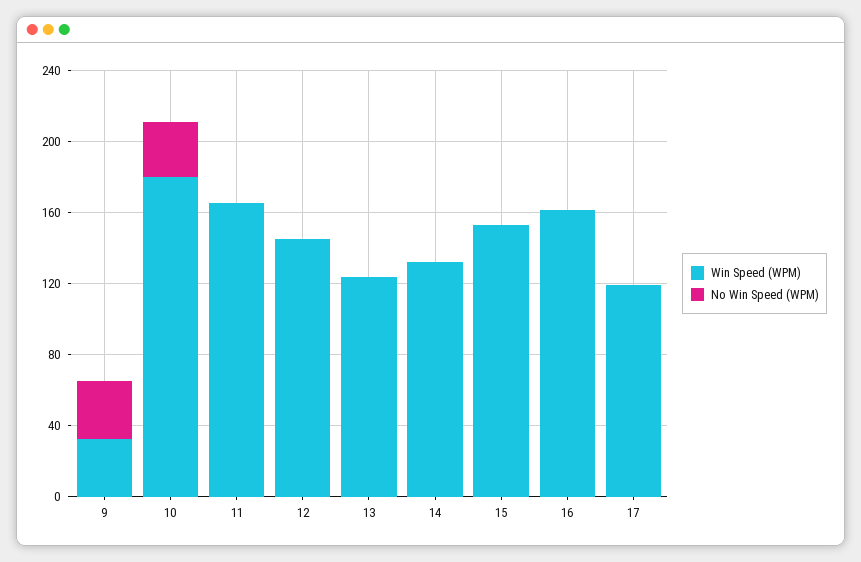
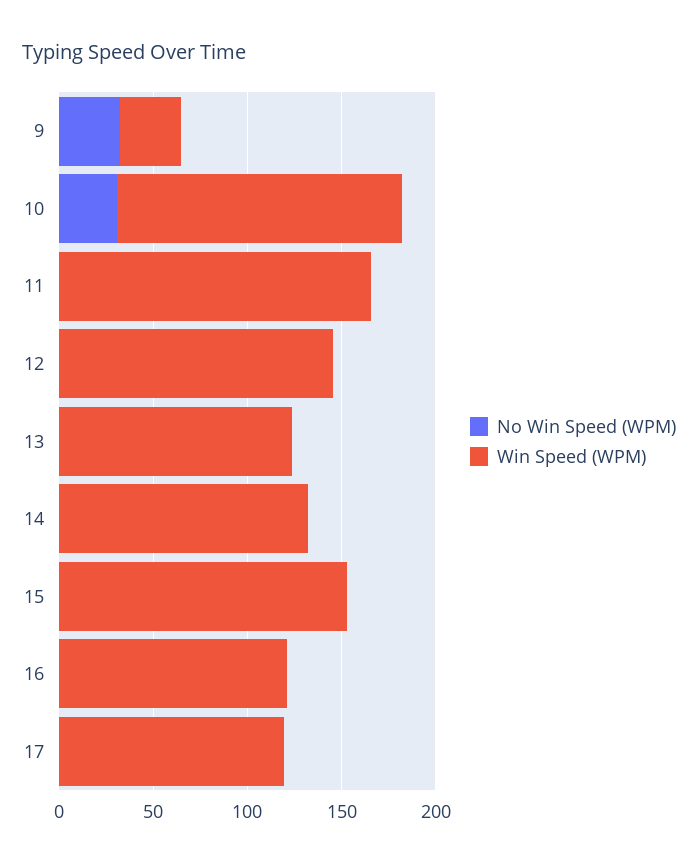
Win Speed (WPM), 10: 180 -> 150
Win Speed (WPM), 16: 160 -> 120

